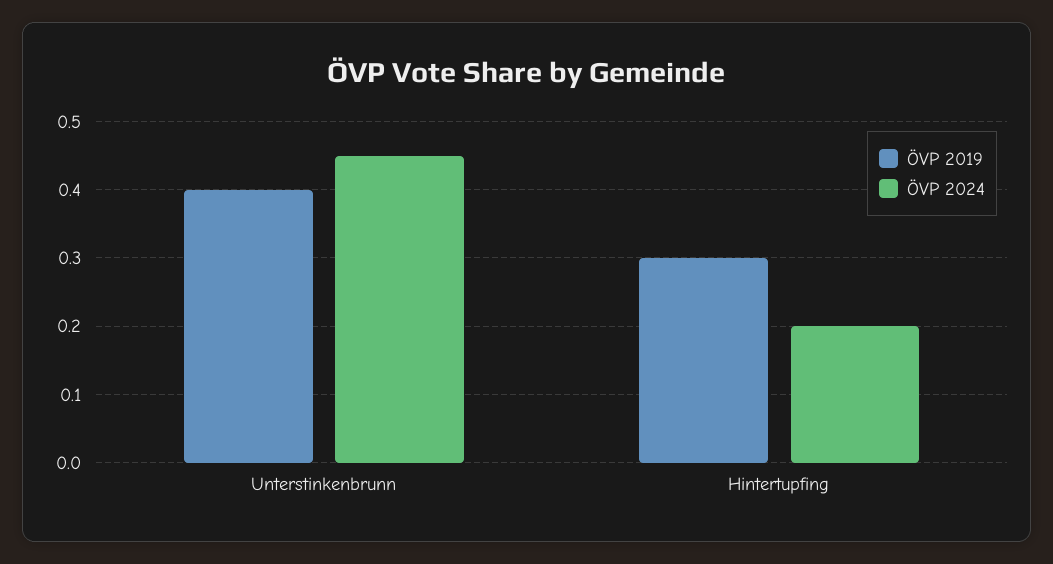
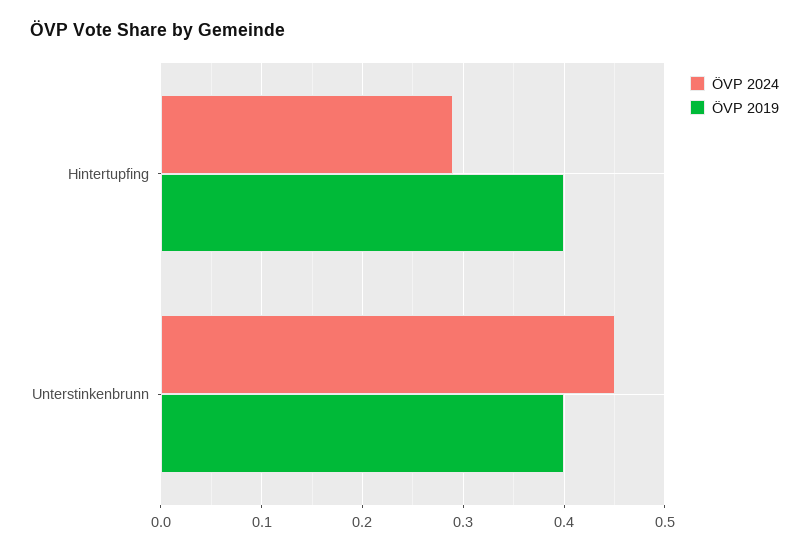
ÖVP 2019, Hintertupfing: 0.3 -> 0.4
ÖVP 2024, Hintertupfing: 0.2 -> 0.29

